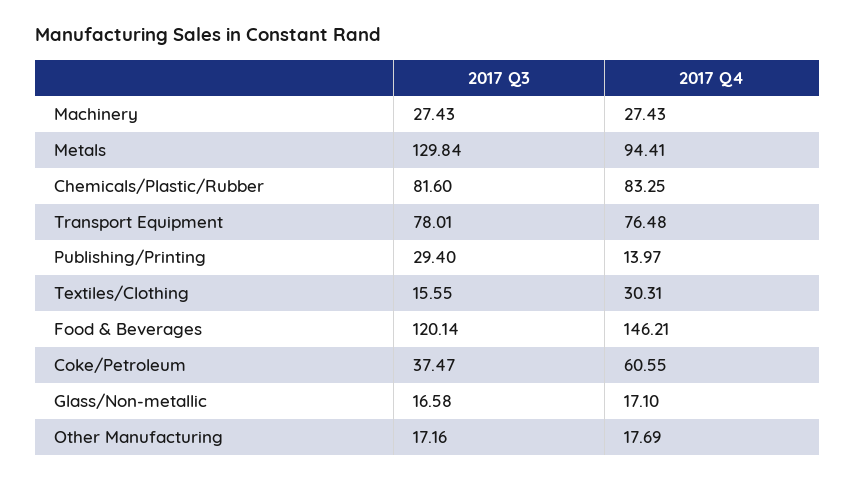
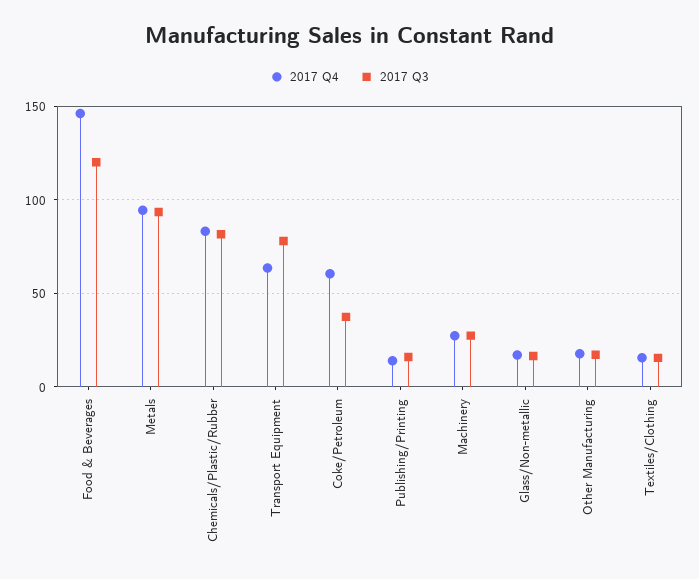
2017 Q3, Metals: 129.84 -> 95
2017 Q4, Transport Equipment: 76.48 -> 65
2017 Q3, Publishing/Printing: 29.4 -> 15
2017 Q4, Textiles/Clothing: 30.31 -> 15

